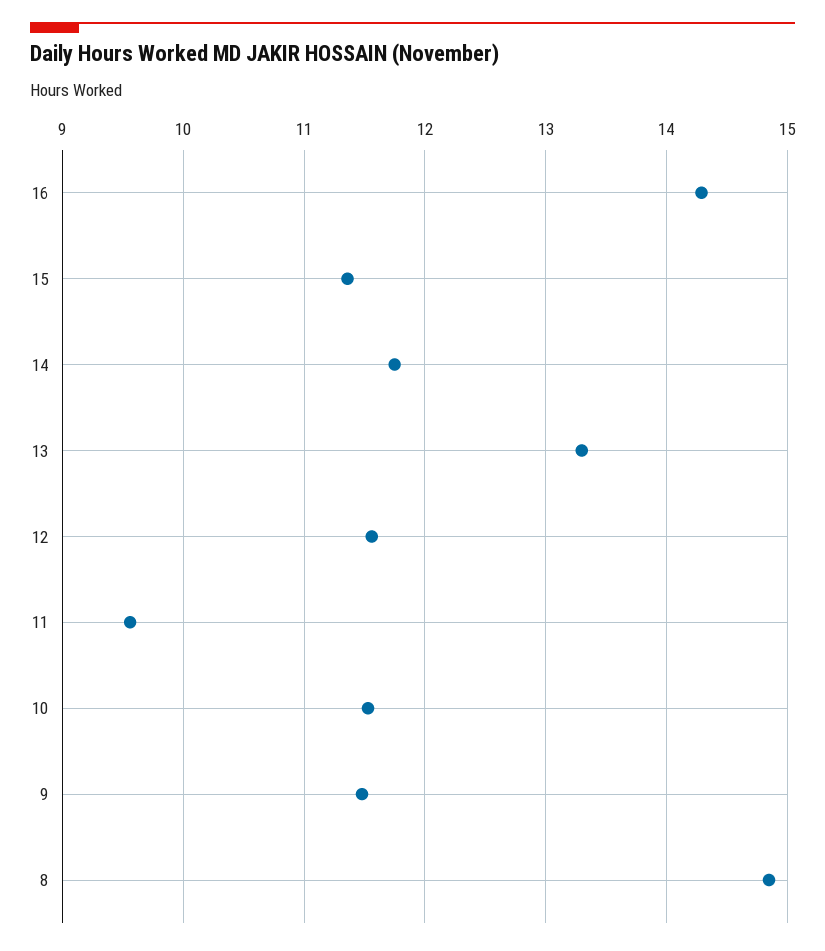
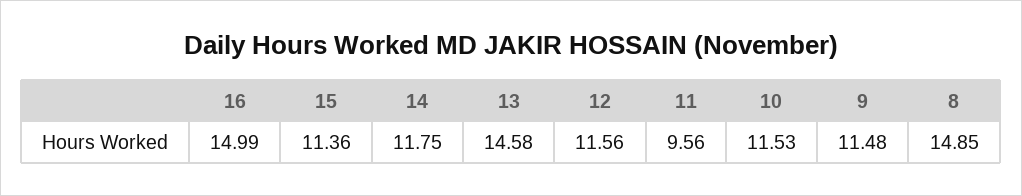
16: 14.3 -> 14.99
13: 13.3 -> 14.58

